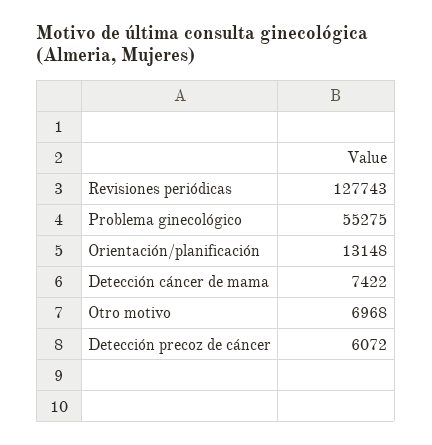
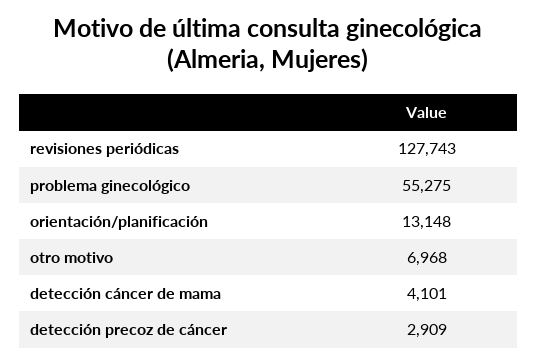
Detección cáncer de mama: 7422 -> 4101
Detección precoz de cáncer: 6072 -> 2909

